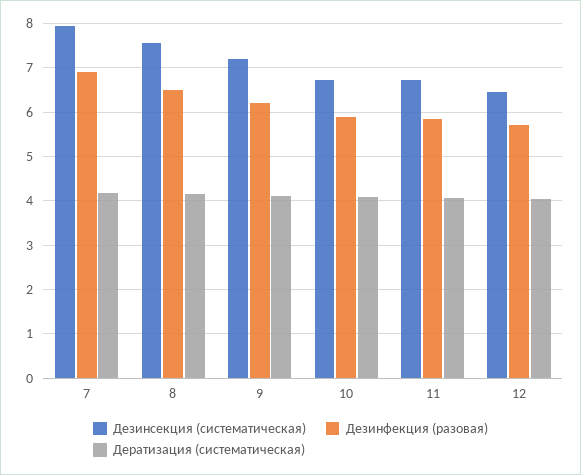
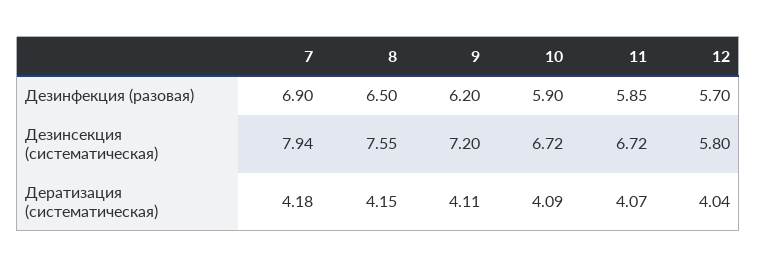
Дезинсекция (систематическая), 12: 6.4 -> 5.8

